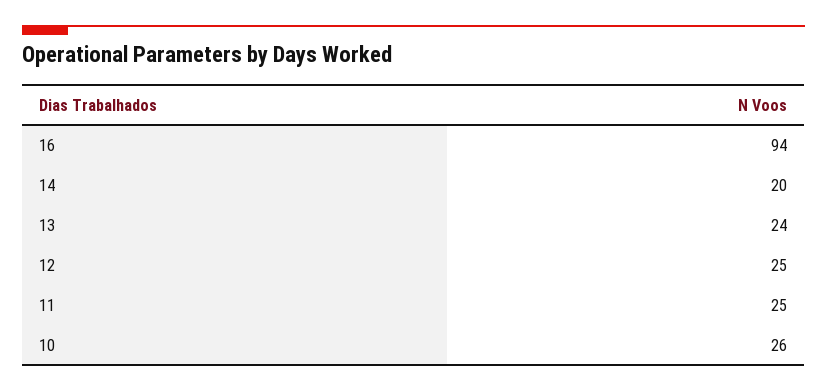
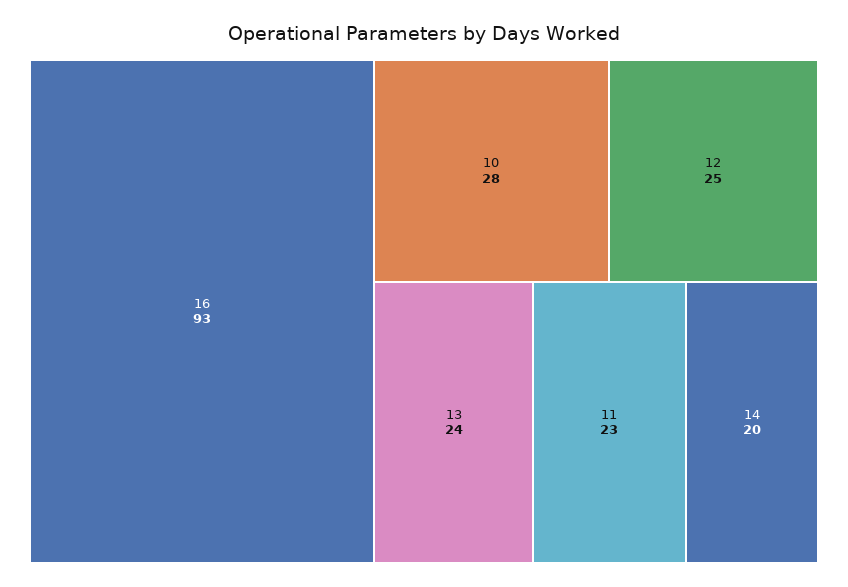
16: 94 -> 93
11: 25 -> 23
10: 26 -> 28

